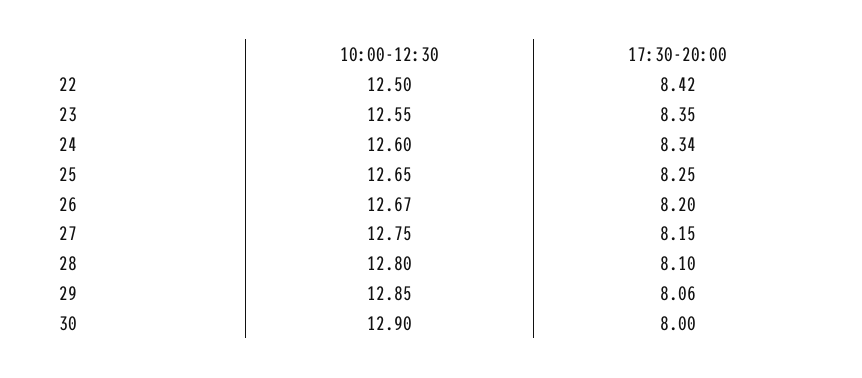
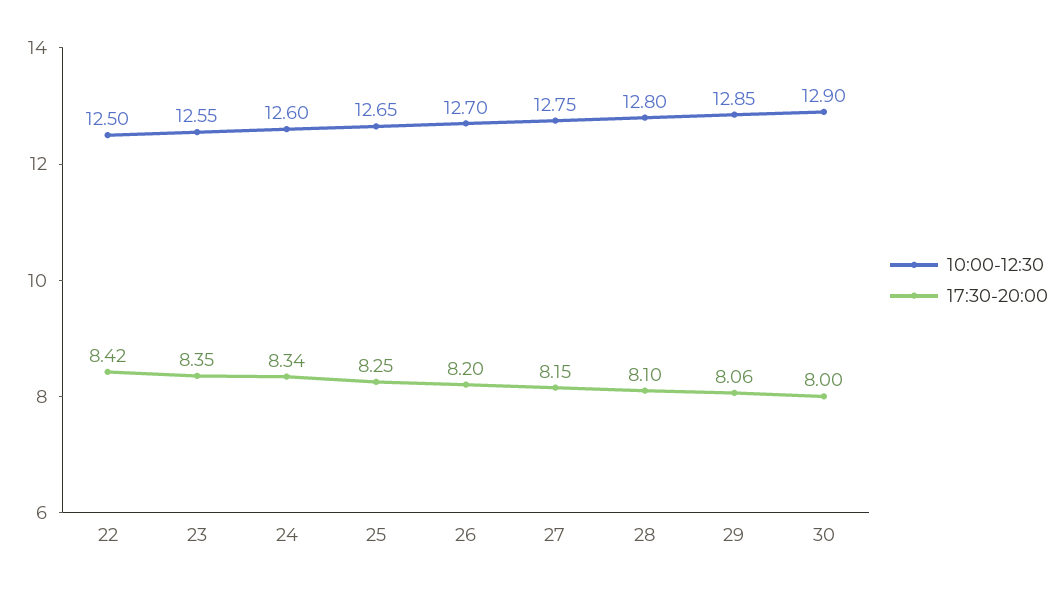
10:00-12:30, 26: 12.67 -> 12.7

